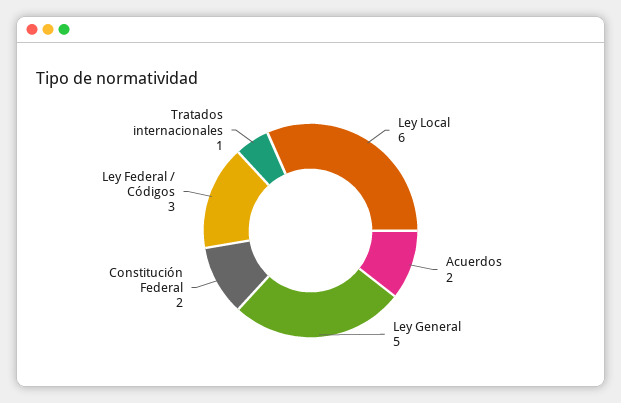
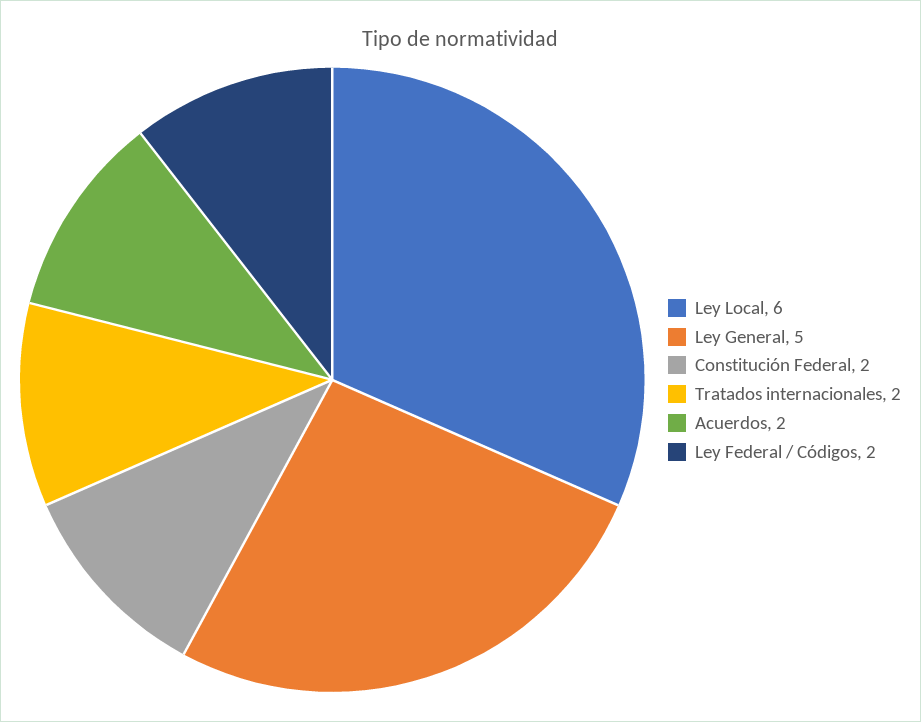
Ley Federal / Códigos: 3 -> 2
Tratados internacionales: 1 -> 2

